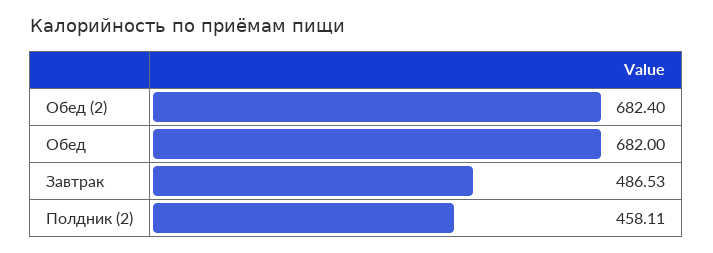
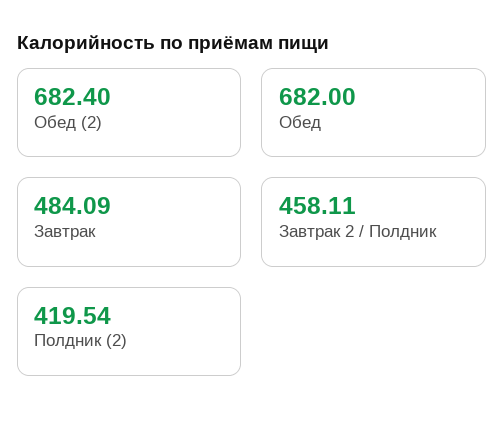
Завтрак: 486.53 -> 484.09
Полдник (2): 458.11 -> 419.54
Завтрак 2 / Полдник: none -> 458.11

